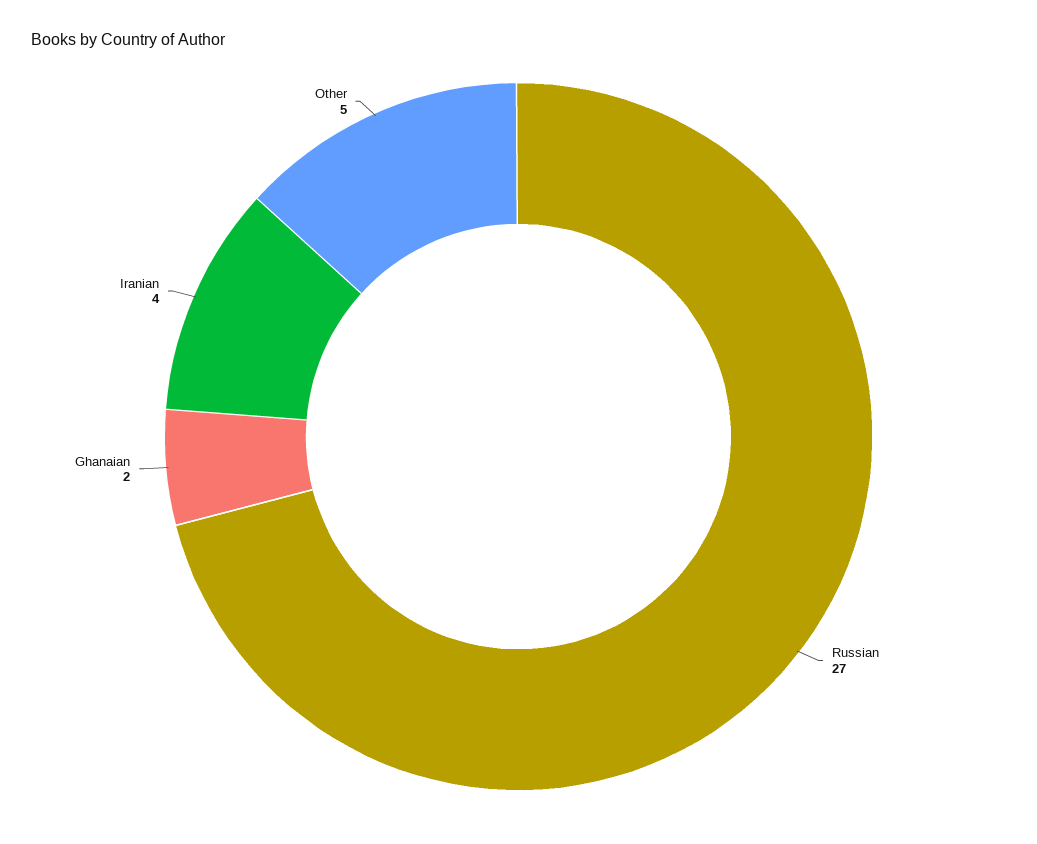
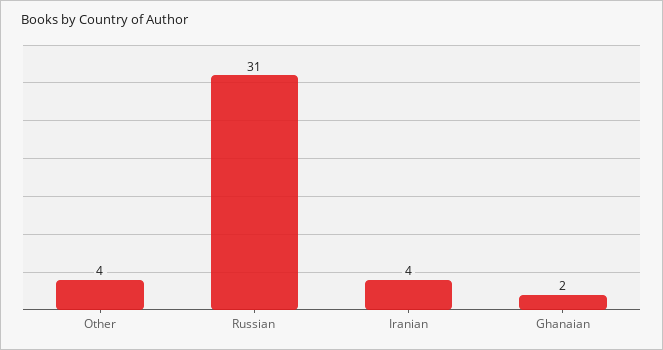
Russian: 27 -> 31
Other: 5 -> 4

